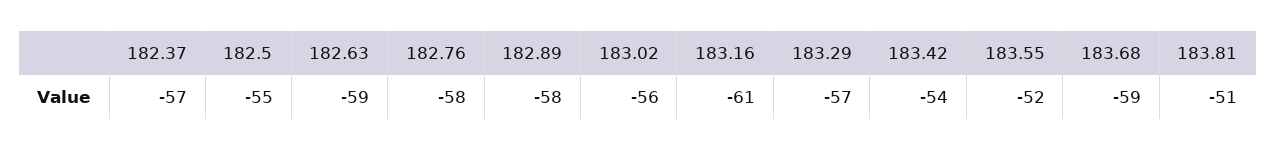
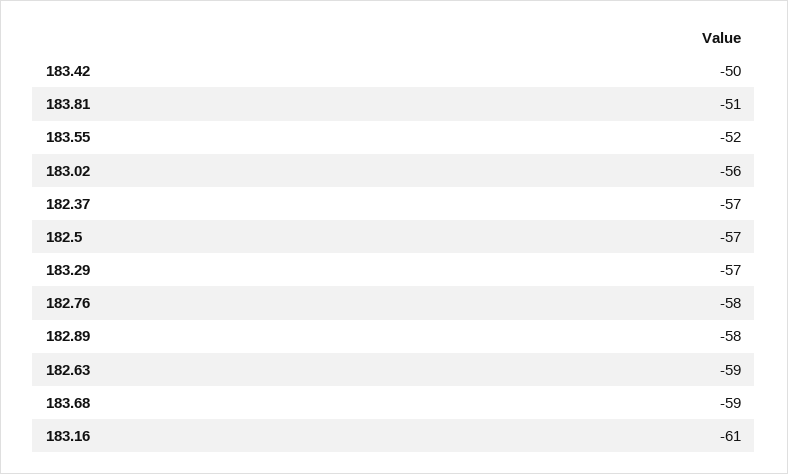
182.5: -55 -> -57
183.42: -54 -> -50

